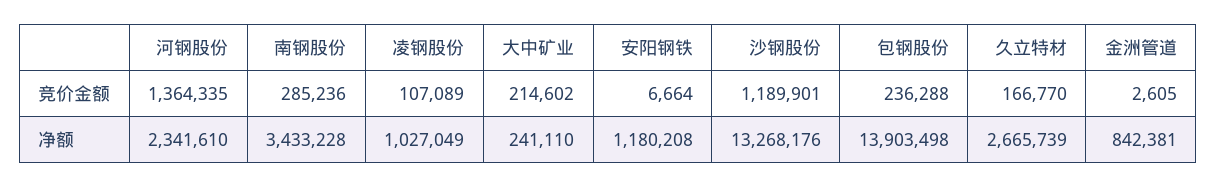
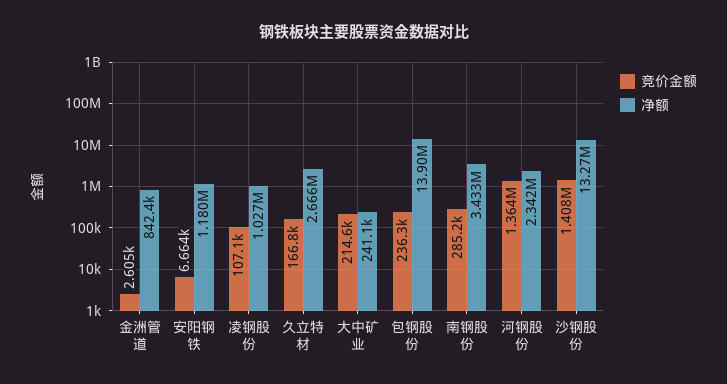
竞价金额, 沙钢股份: 1189901 -> 1408000

